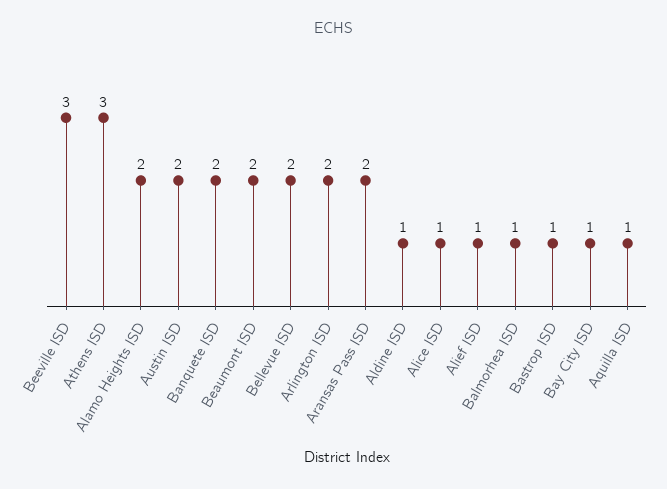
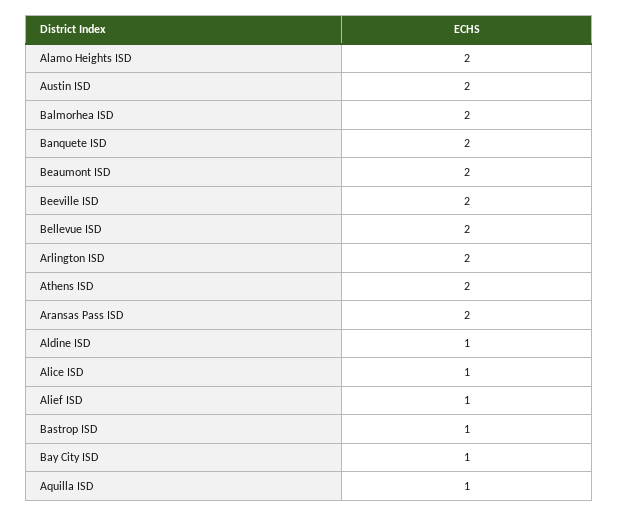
Beeville ISD: 3 -> 2
Athens ISD: 3 -> 2
Balmorhea ISD: 1 -> 2

